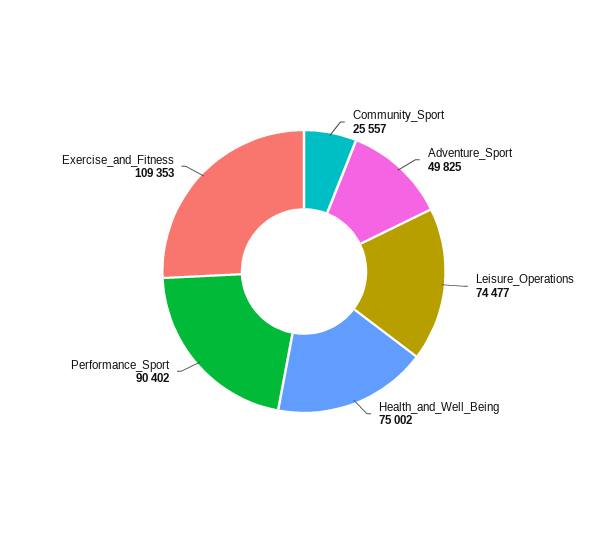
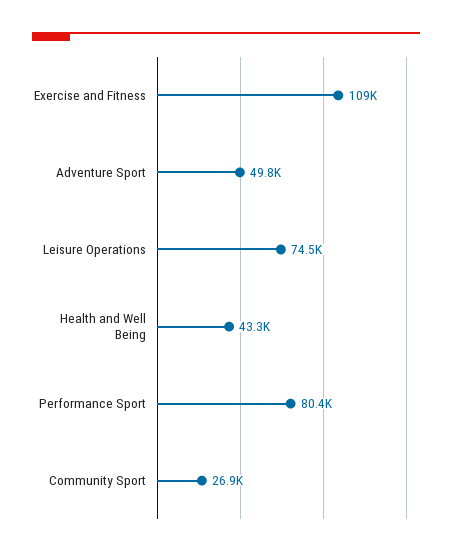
Community_Sport: 25557 -> 26900
Health_and_Well_Being: 75002 -> 43300
Performance_Sport: 90402 -> 80400

